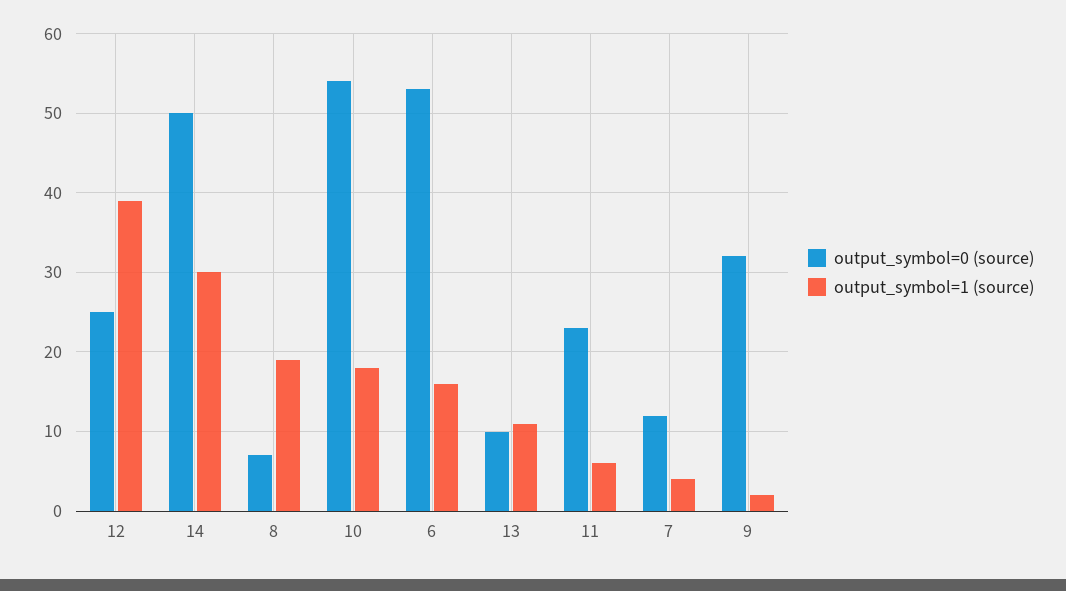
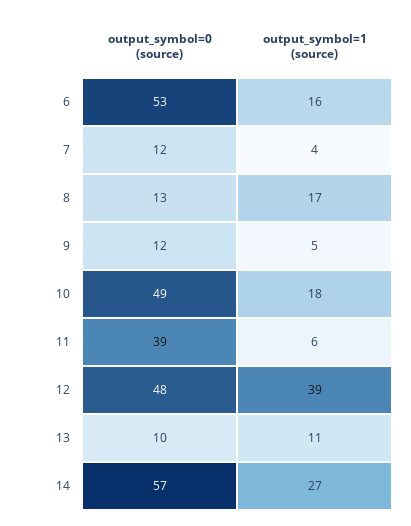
output_symbol=0 (source), 12: 25 -> 48
output_symbol=0 (source), 14: 50 -> 57
output_symbol=1 (source), 14: 30 -> 27
output_symbol=0 (source), 8: 7 -> 13
output_symbol=1 (source), 8: 19 -> 17
output_symbol=0 (source), 10: 54 -> 49
output_symbol=0 (source), 11: 23 -> 39
output_symbol=0 (source), 9: 32 -> 12
output_symbol=1 (source), 9: 2 -> 5

